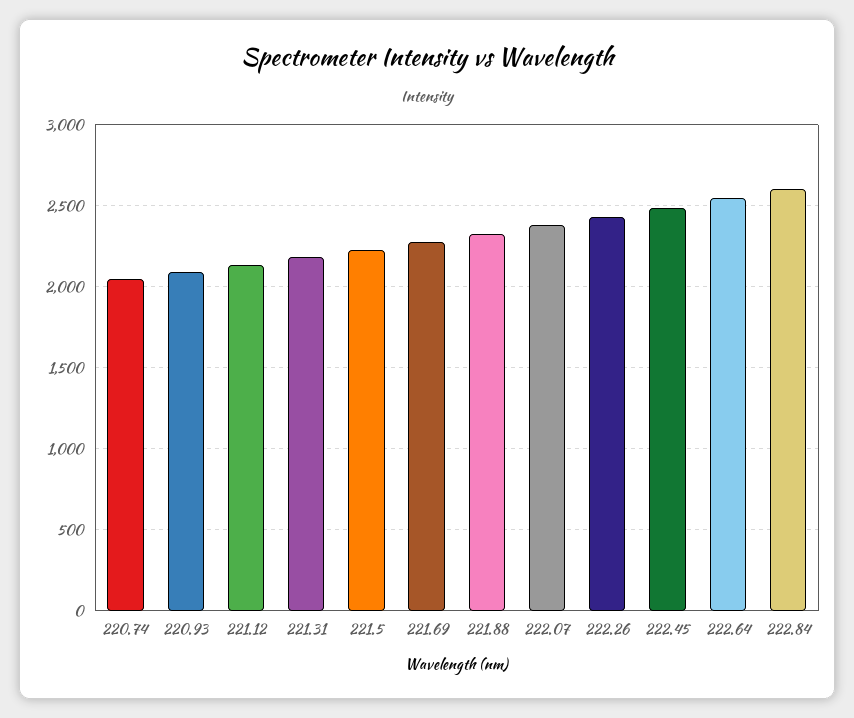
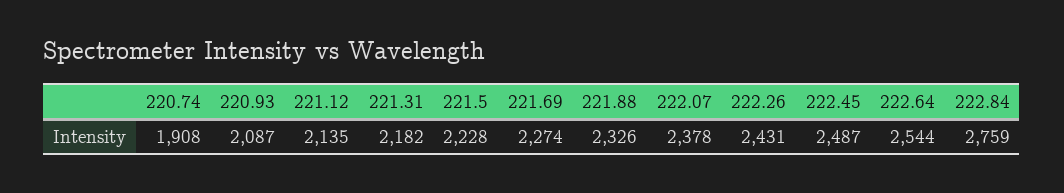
220.74: 2050 -> 1908
222.84: 2600 -> 2759

